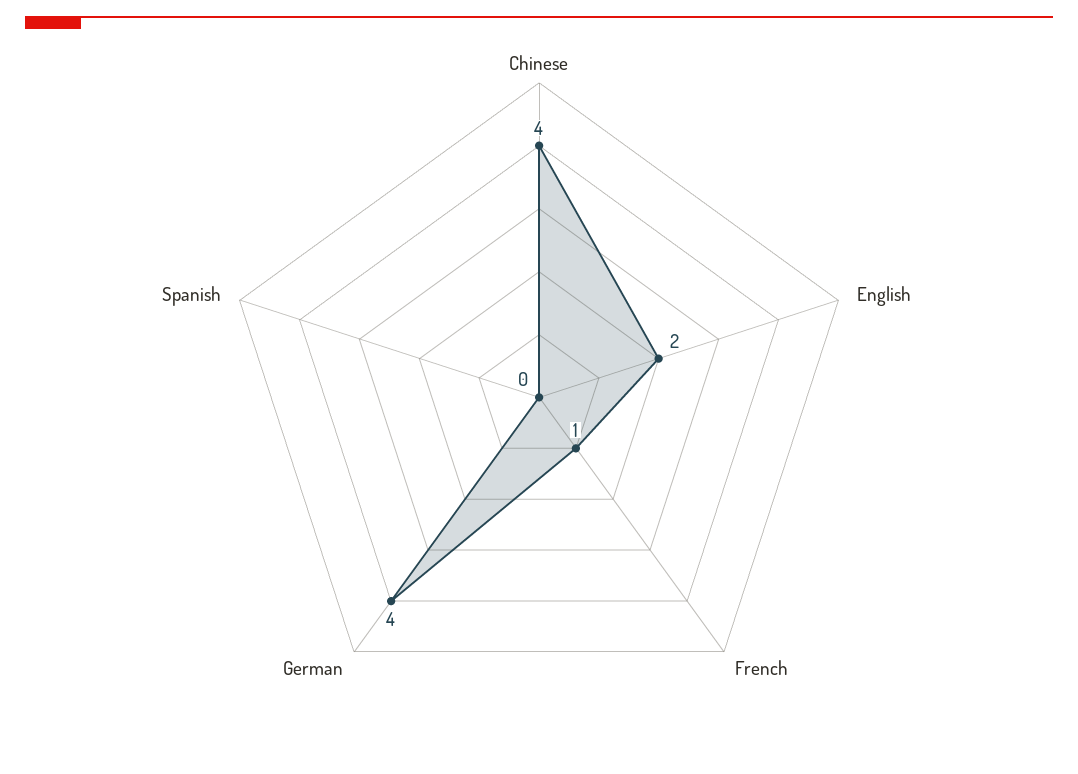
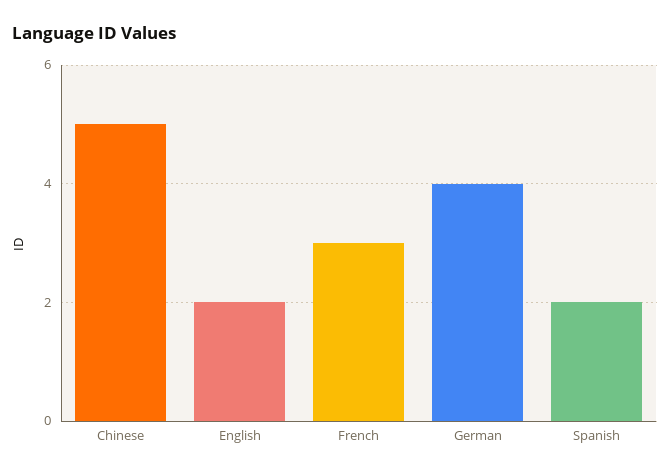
Chinese: 4 -> 5
French: 1 -> 3
Spanish: 0 -> 2

